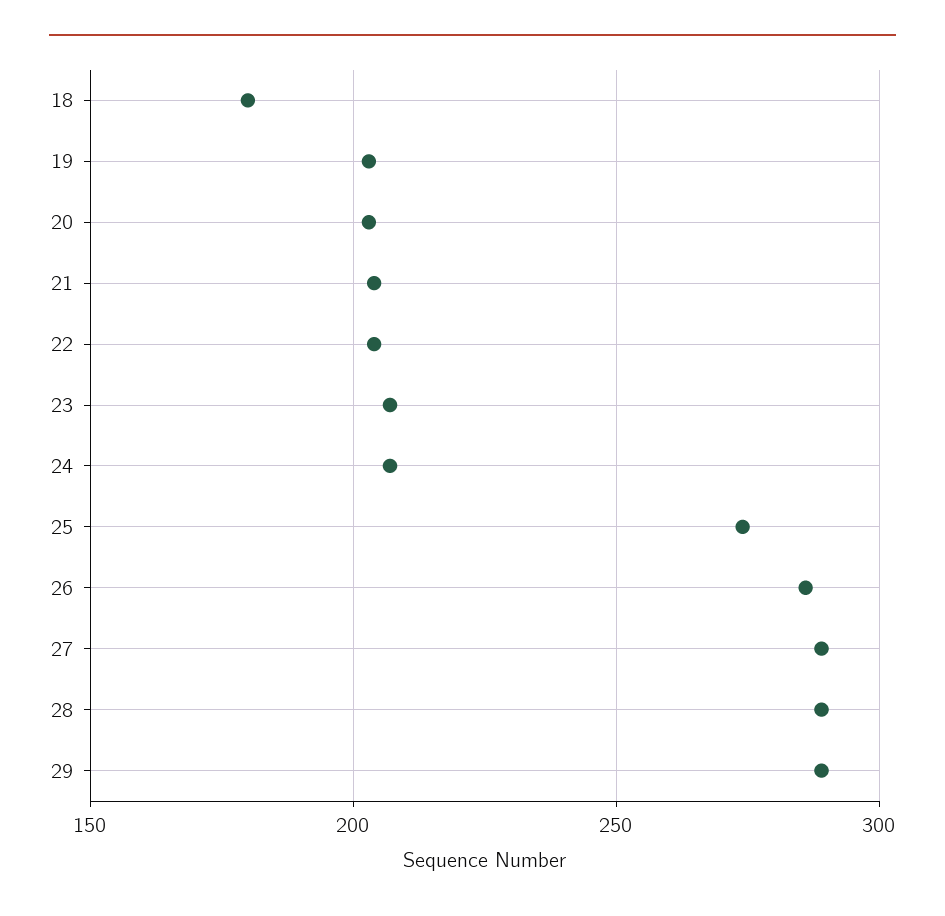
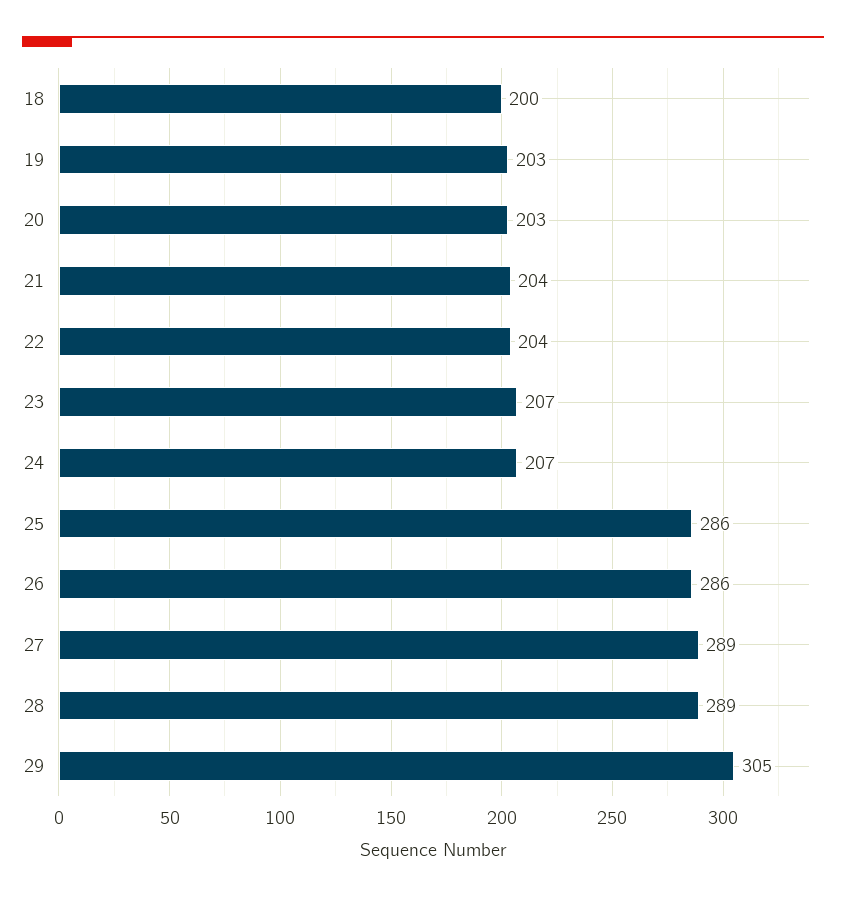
18: 180 -> 200
25: 275 -> 286
29: 290 -> 305

